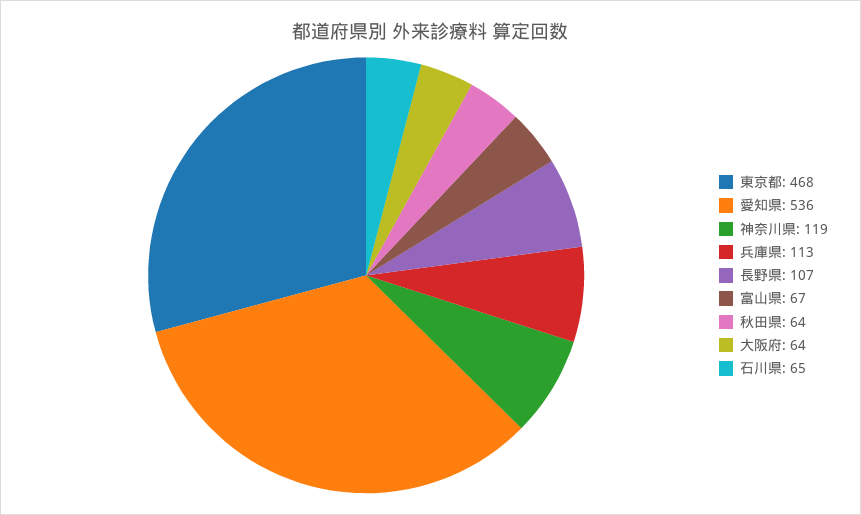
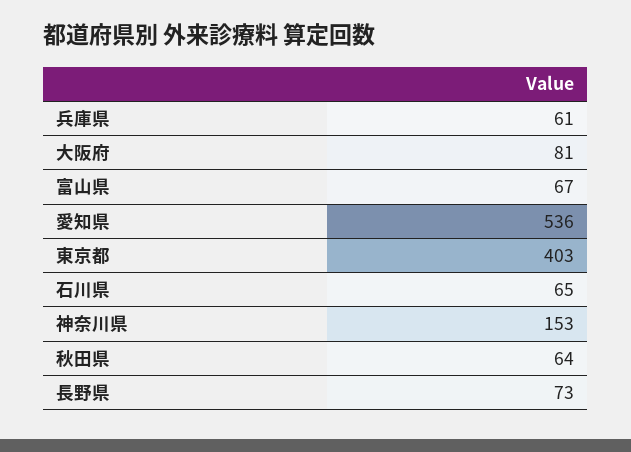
東京都: 468 -> 403
神奈川県: 119 -> 153
兵庫県: 113 -> 61
長野県: 107 -> 73
大阪府: 64 -> 81

